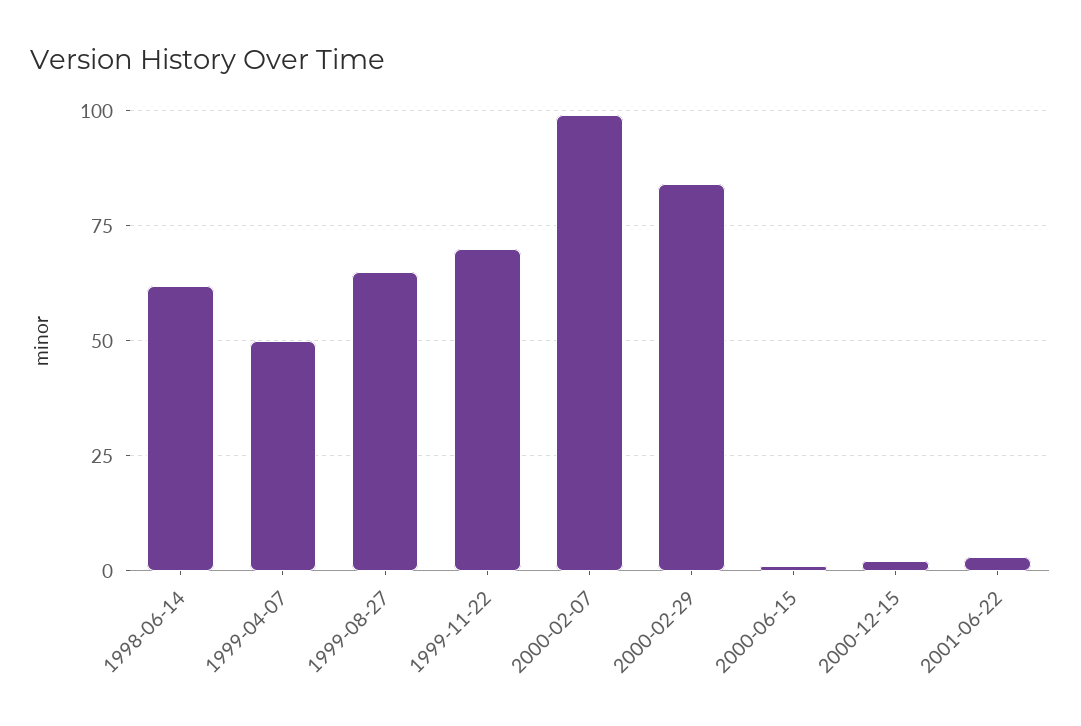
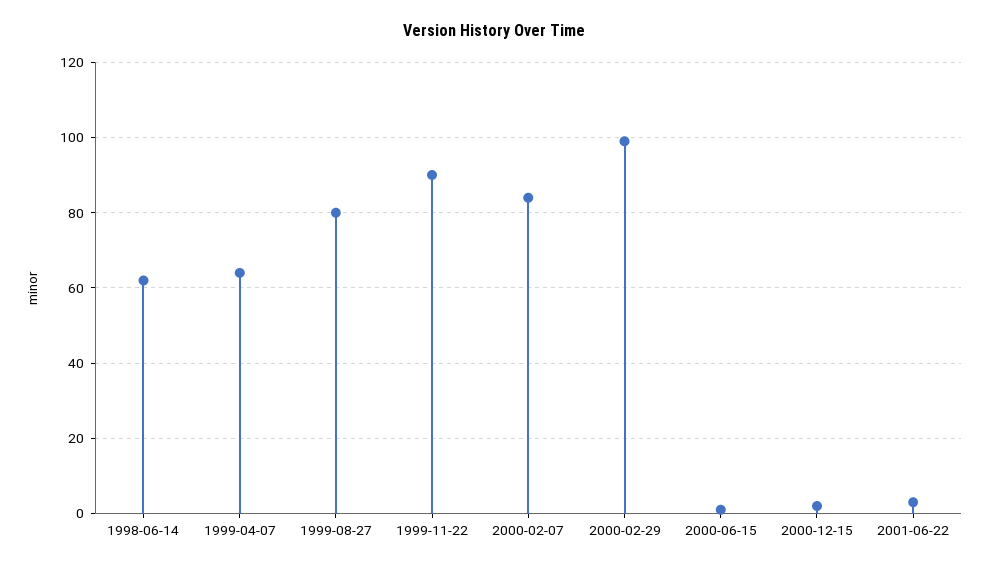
1999-04-07: 50 -> 65
1999-08-27: 65 -> 80
1999-11-22: 70 -> 90
2000-02-07: 100 -> 85
2000-02-29: 85 -> 100

